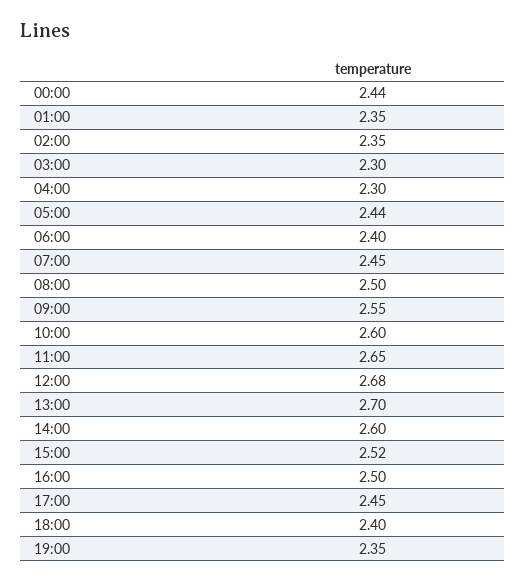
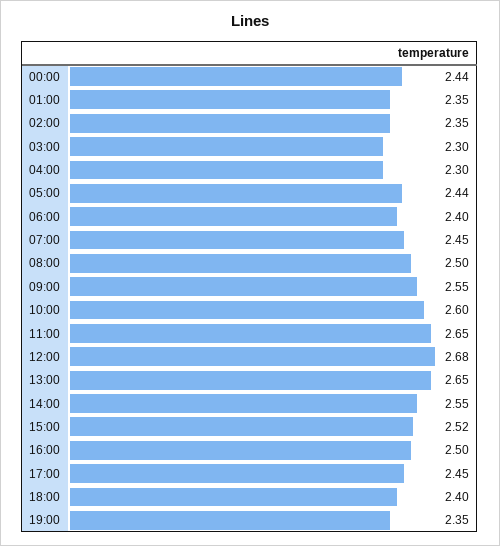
13:00: 2.7 -> 2.65
14:00: 2.6 -> 2.55

